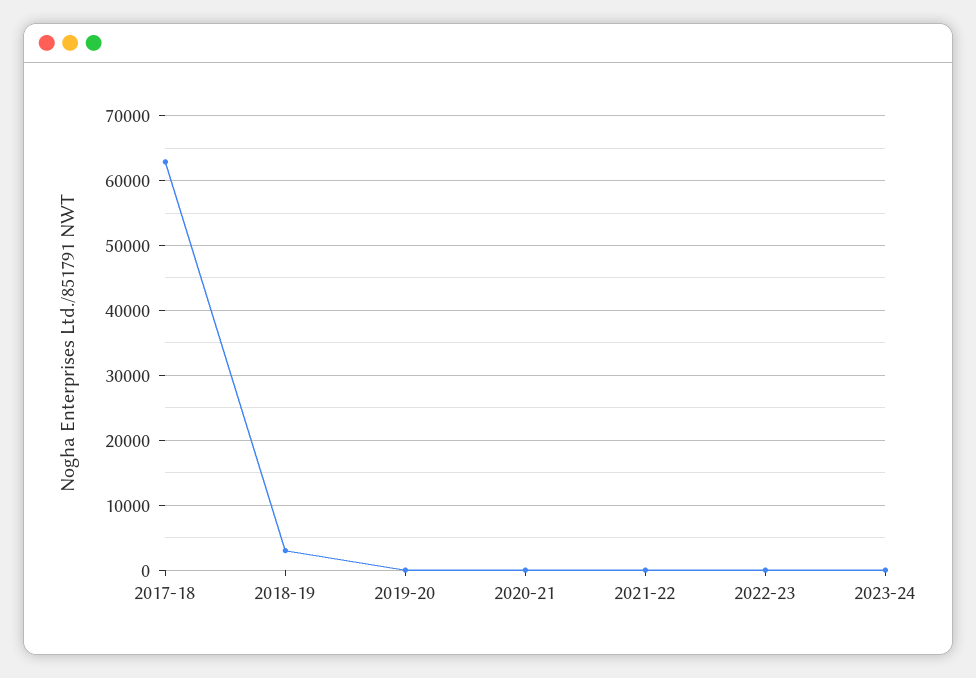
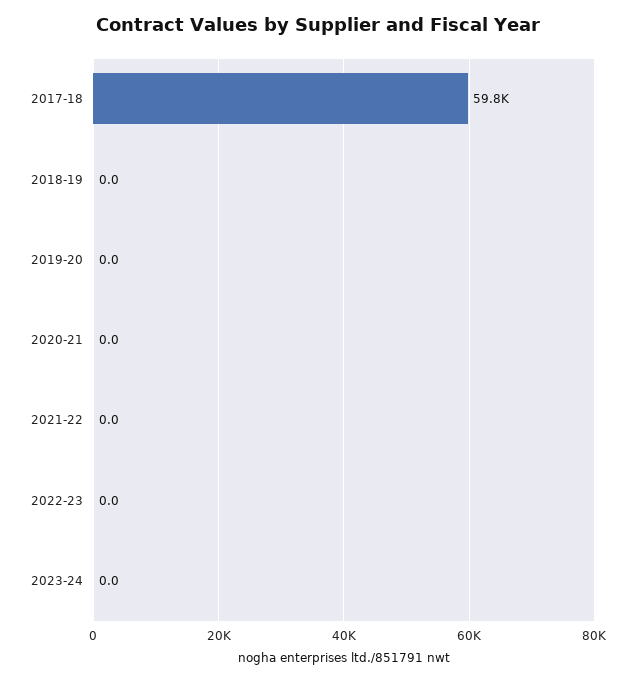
2017-18: 63000 -> 59800
2018-19: 3000 -> 0

